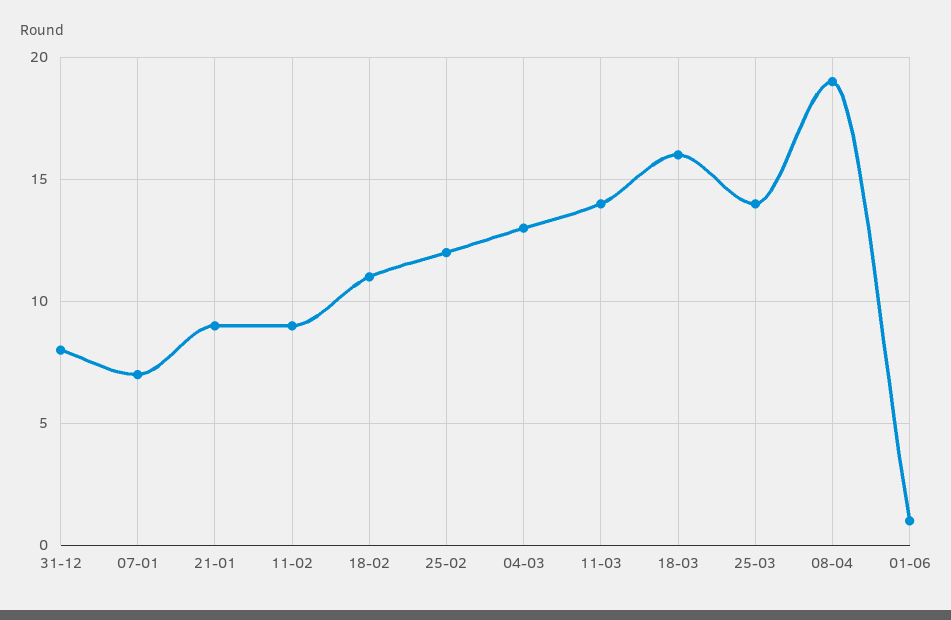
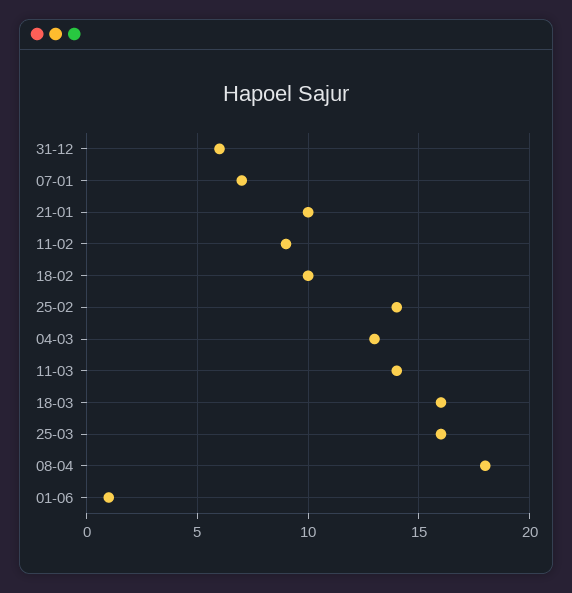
31-12: 8 -> 6
21-01: 9 -> 10
18-02: 11 -> 10
25-02: 12 -> 14
25-03: 14 -> 16
08-04: 19 -> 18

